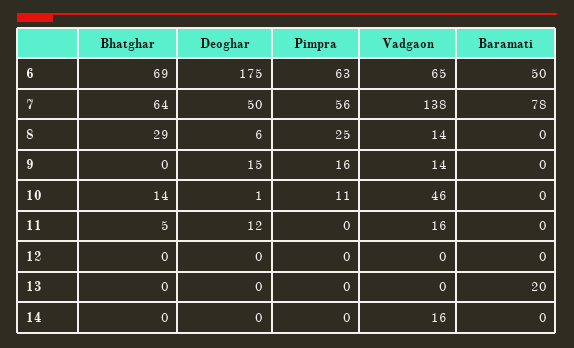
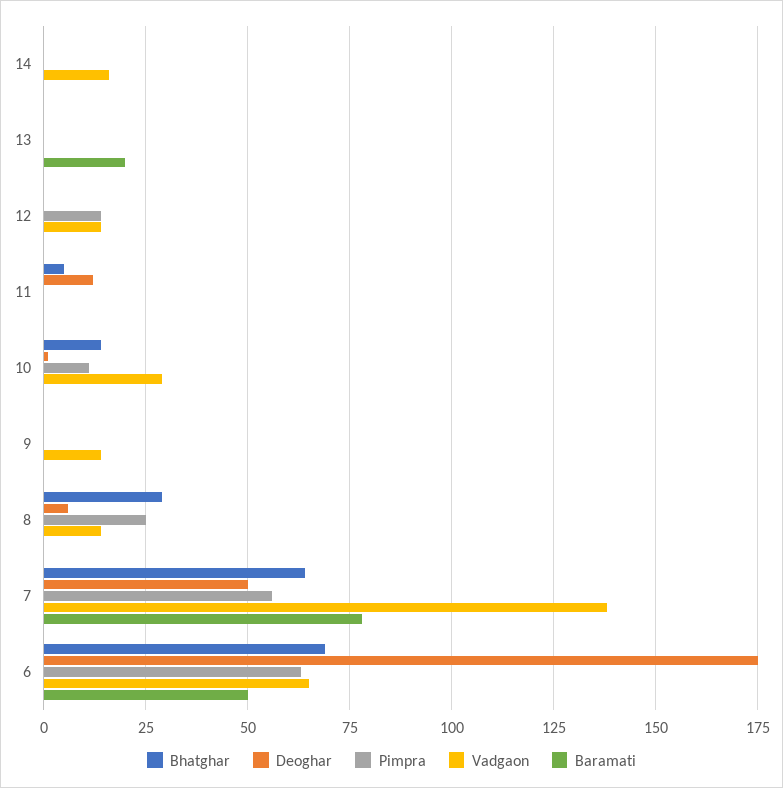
Deoghar, 9: 15 -> 0
Pimpra, 9: 16 -> 0
Vadgaon, 10: 46 -> 30
Vadgaon, 11: 16 -> 0
Pimpra, 12: 0 -> 15
Vadgaon, 12: 0 -> 15

